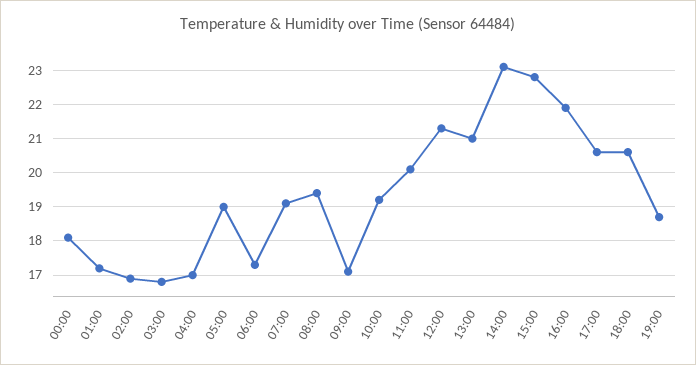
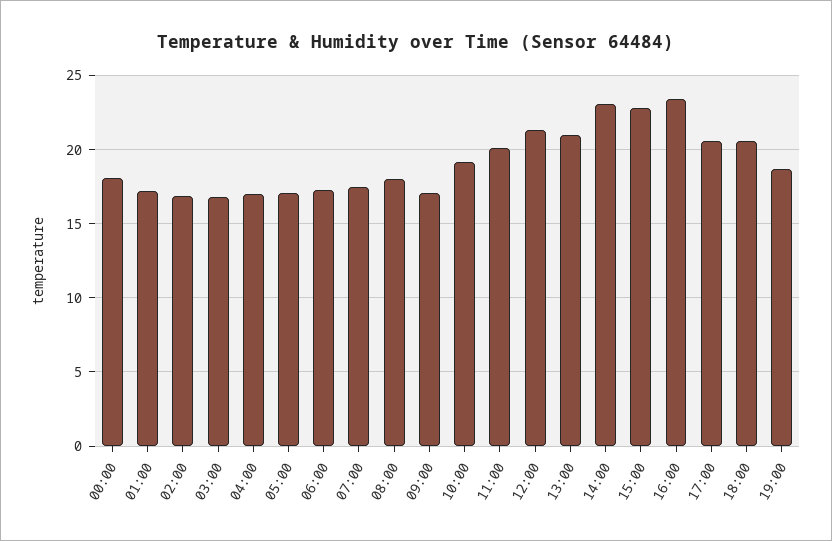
05:00: 19 -> 17
07:00: 19 -> 17.5
08:00: 19.5 -> 18
16:00: 22 -> 23.5

